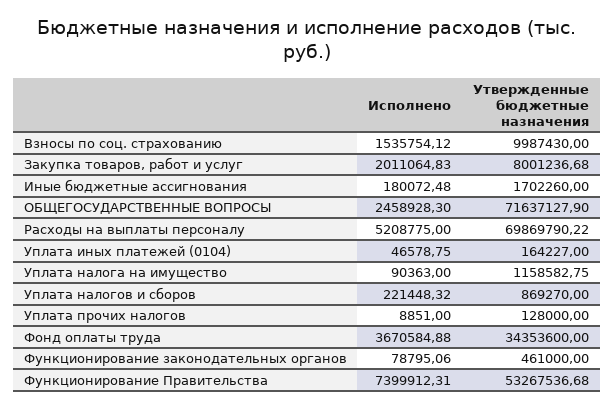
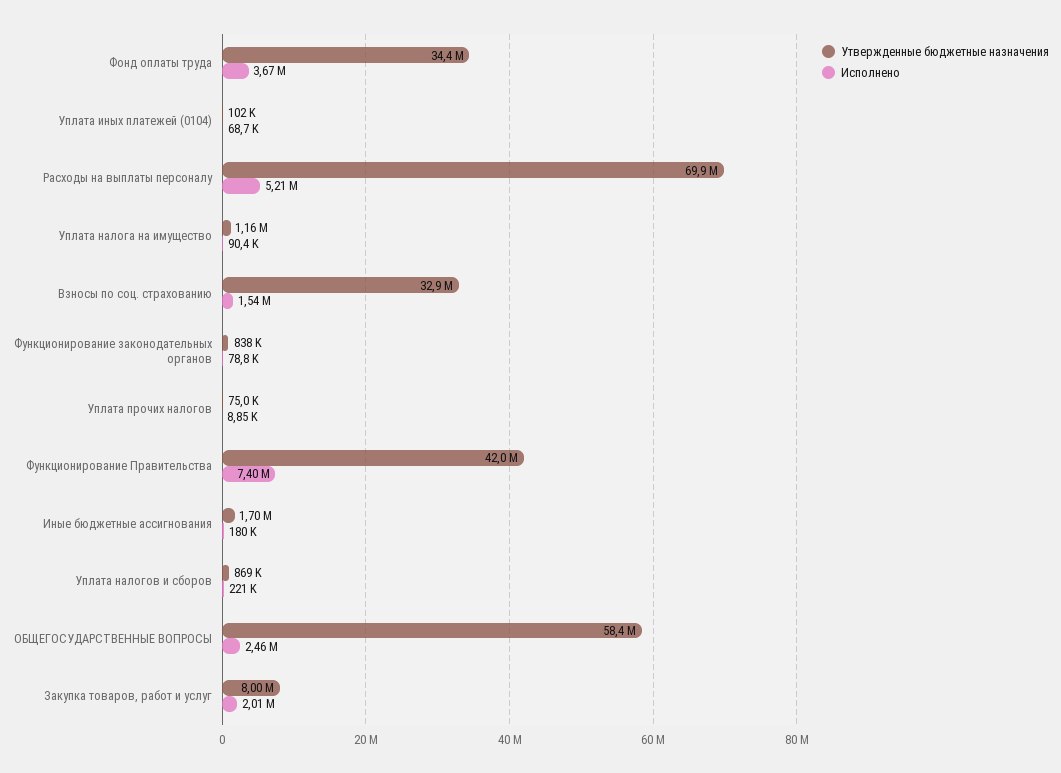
Утвержденные бюджетные назначения, Взносы по соц. страхованию: 9987430 -> 32900000
Утвержденные бюджетные назначения, ОБЩЕГОСУДАРСТВЕННЫЕ ВОПРОСЫ: 71637127.9 -> 58400000
Исполнено, Уплата иных платежей (0104): 46578.75 -> 68700
Утвержденные бюджетные назначения, Уплата иных платежей (0104): 164227 -> 102000
Утвержденные бюджетные назначения, Уплата прочих налогов: 128000 -> 75000
Утвержденные бюджетные назначения, Функционирование законодательных органов: 461000 -> 838000
Утвержденные бюджетные назначения, Функционирование Правительства: 53267536.68 -> 42000000

